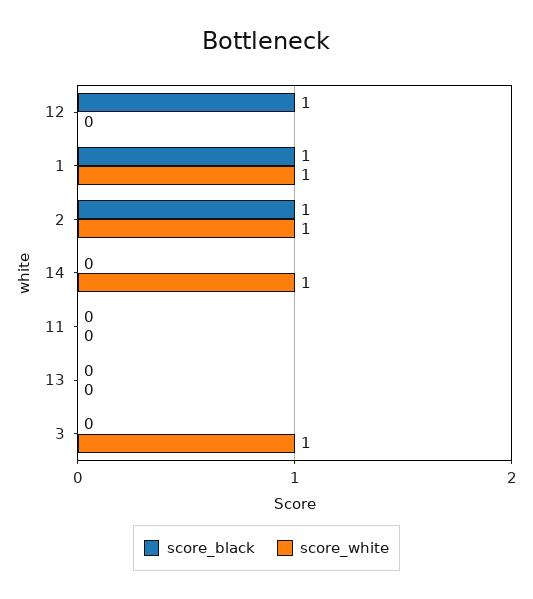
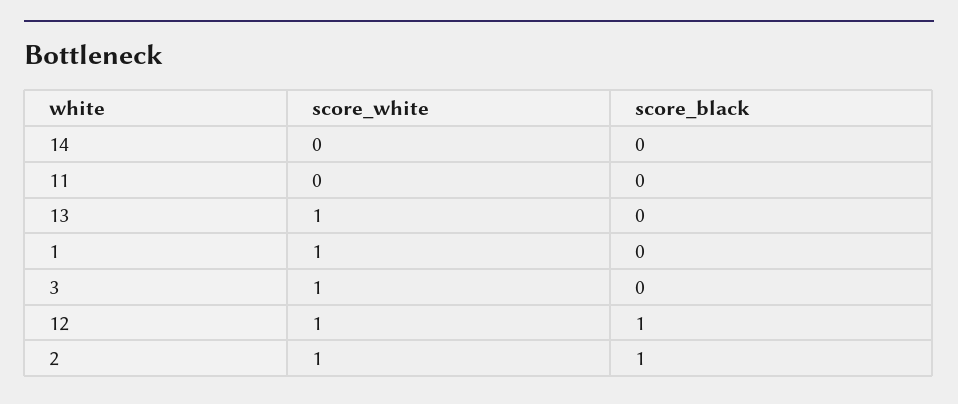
score_white, 12: 0 -> 1
score_black, 1: 1 -> 0
score_white, 14: 1 -> 0
score_white, 13: 0 -> 1

